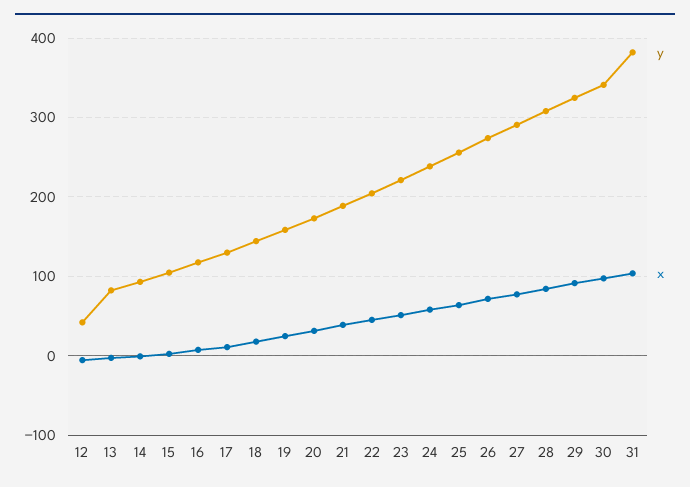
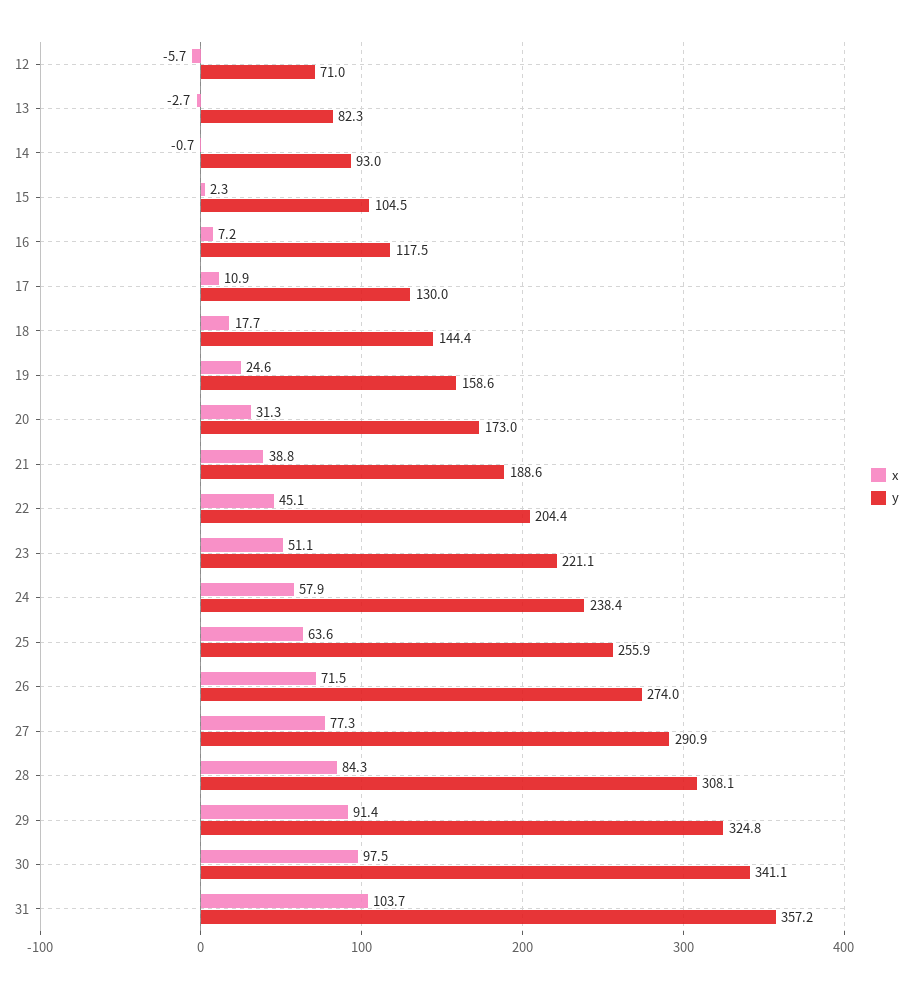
y, 12: 40 -> 71
y, 31: 380 -> 357.2

